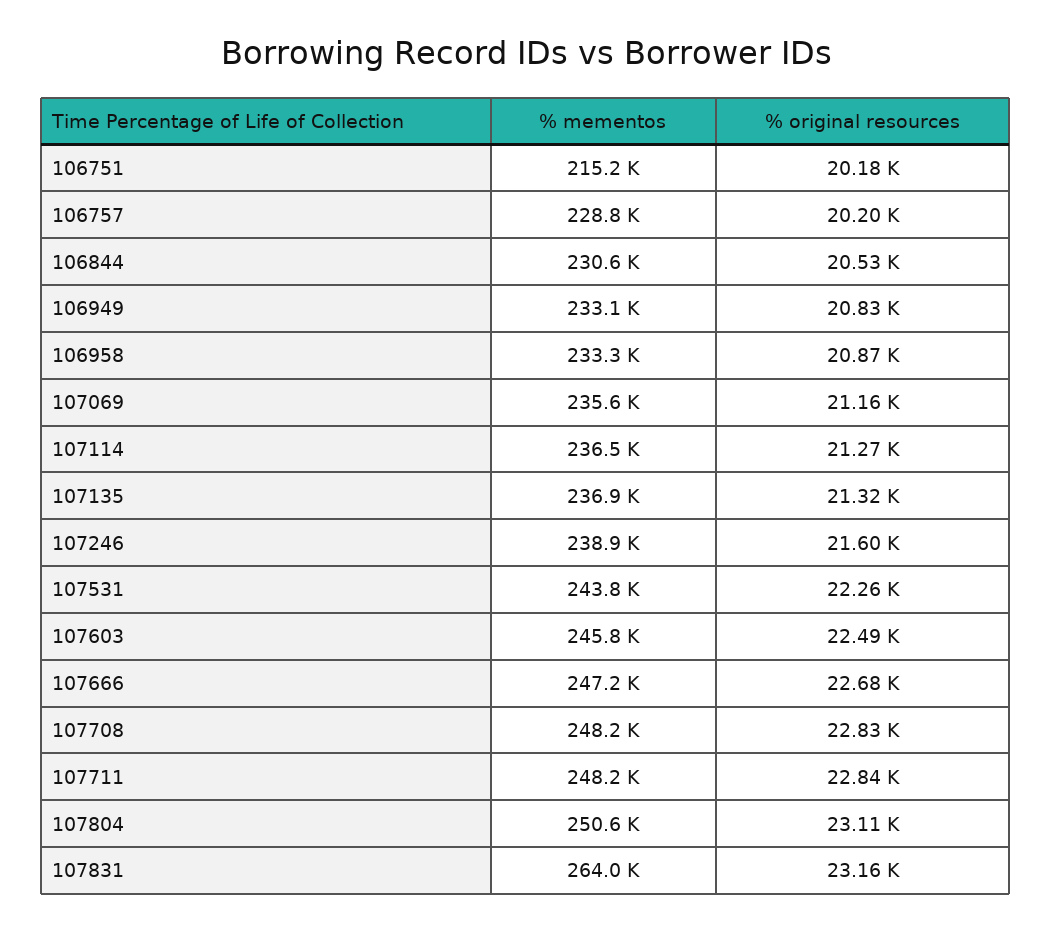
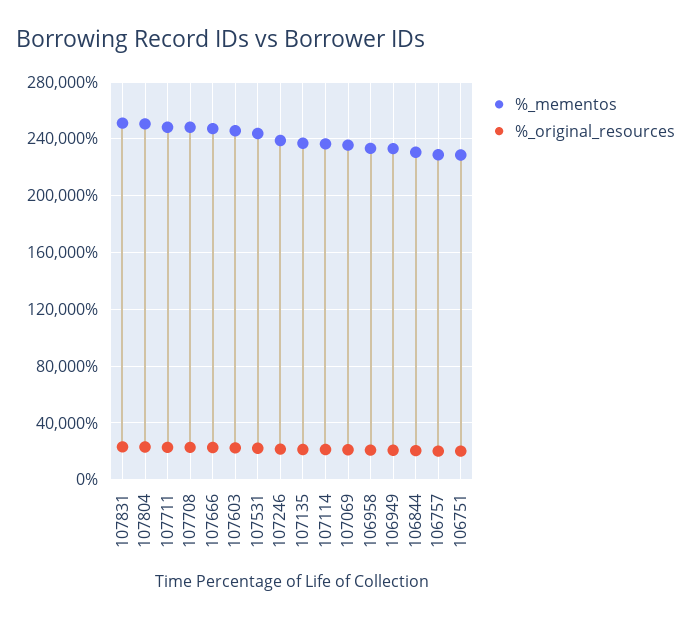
% mementos, 106751: 215200 -> 230000
% mementos, 107831: 264000 -> 250000

